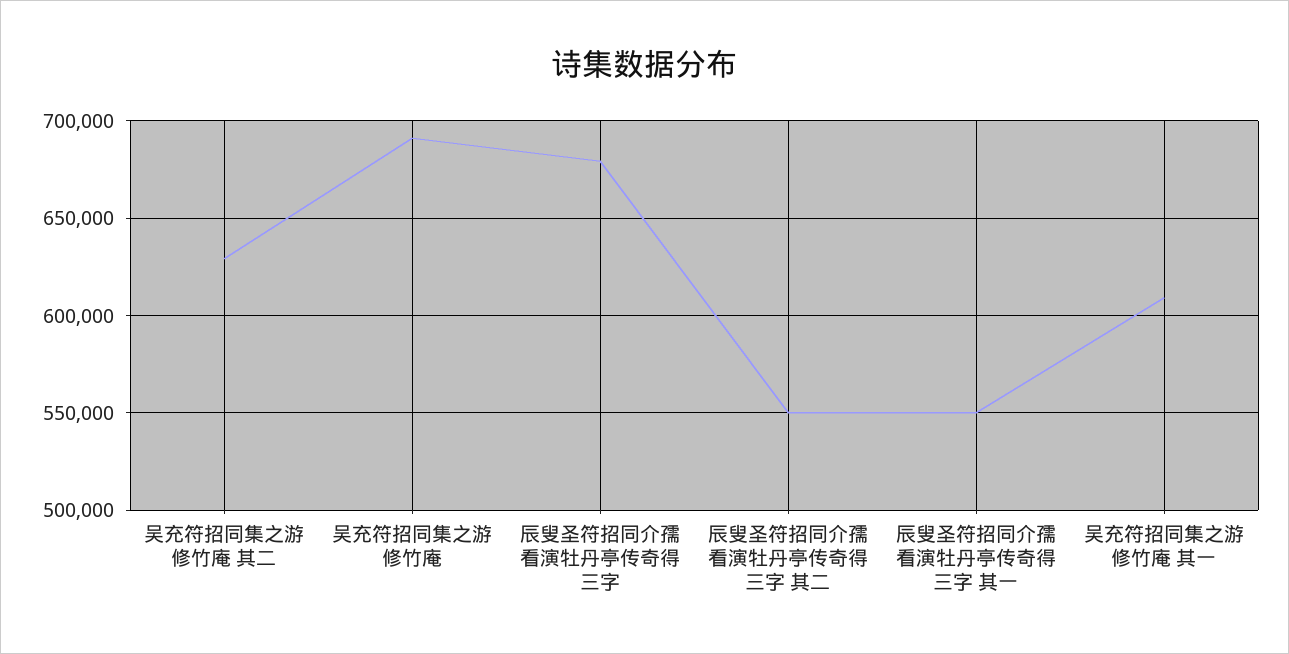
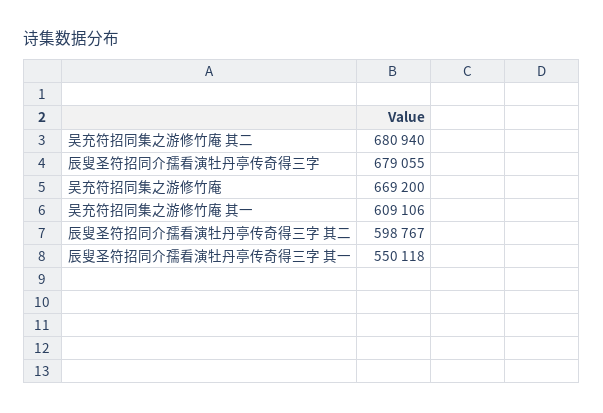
吴充符招同集之游修竹庵 其二: 630000 -> 680940
吴充符招同集之游修竹庵: 690000 -> 669200
辰叟圣符招同介孺看演牡丹亭传奇得三字 其二: 550000 -> 598767

